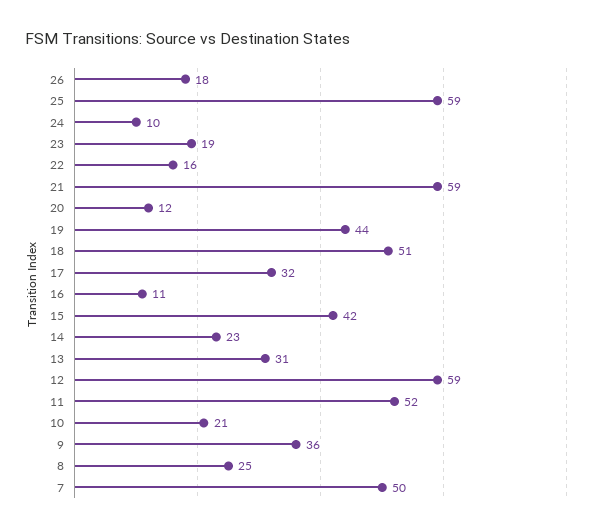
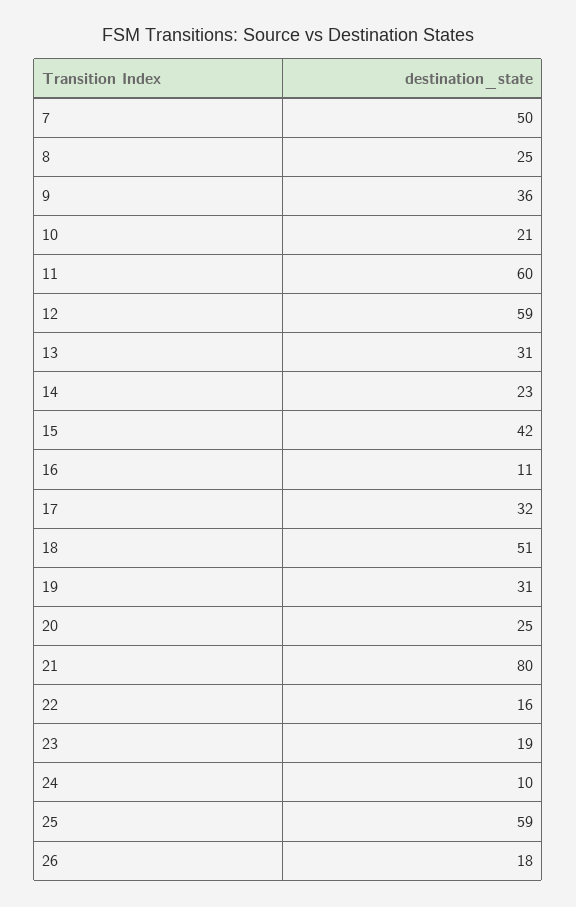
21: 59 -> 80
20: 12 -> 25
19: 44 -> 31
11: 52 -> 60

